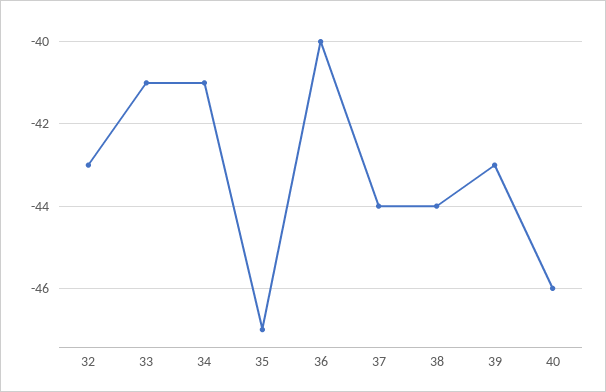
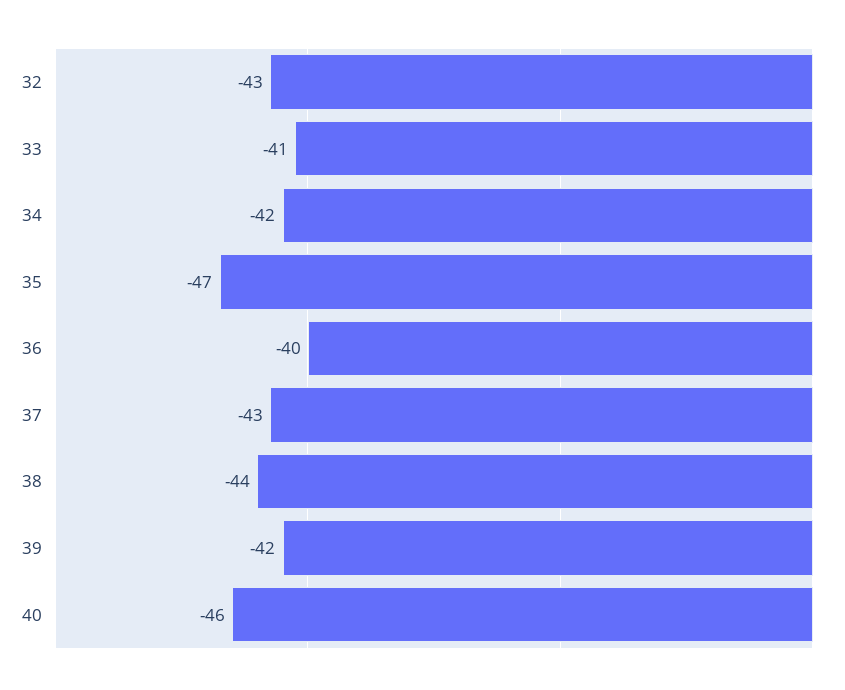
34: -41 -> -42
37: -44 -> -43
39: -43 -> -42

